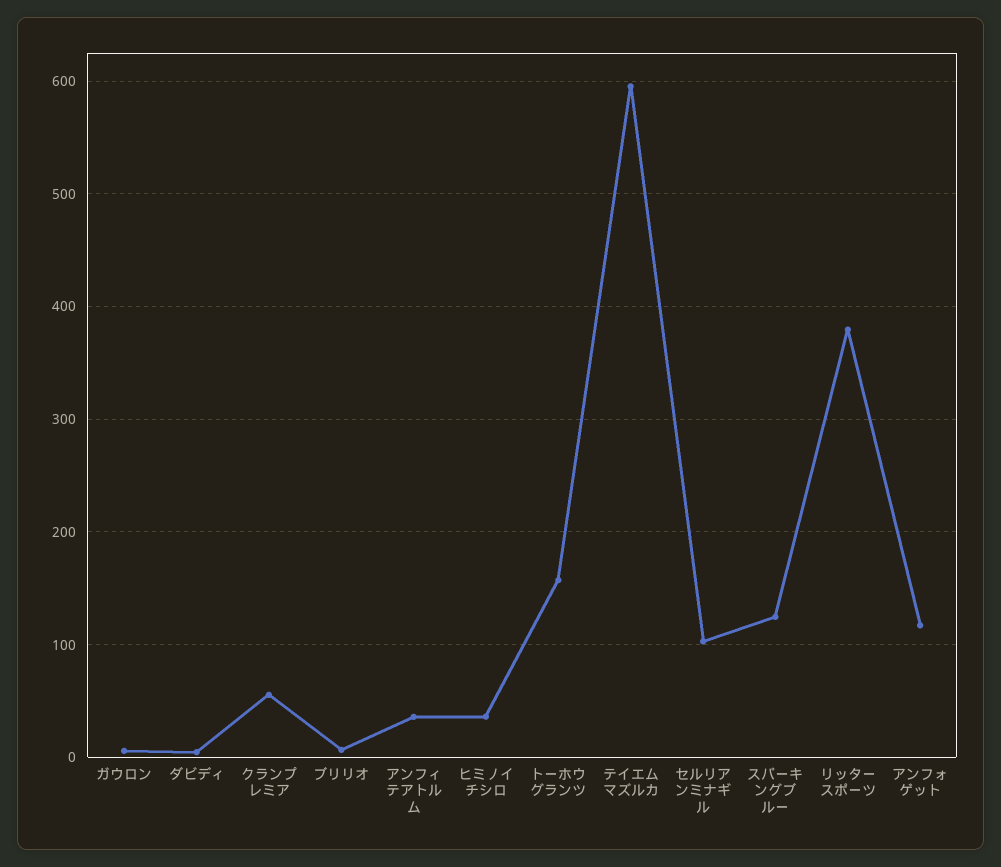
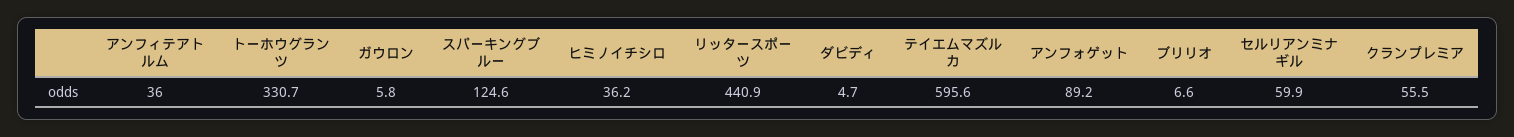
トーホウグランツ: 160 -> 330.7
セルリアンミナギル: 100 -> 59.9
リッタースポーツ: 380 -> 440.9
アンフォゲット: 120 -> 89.2

